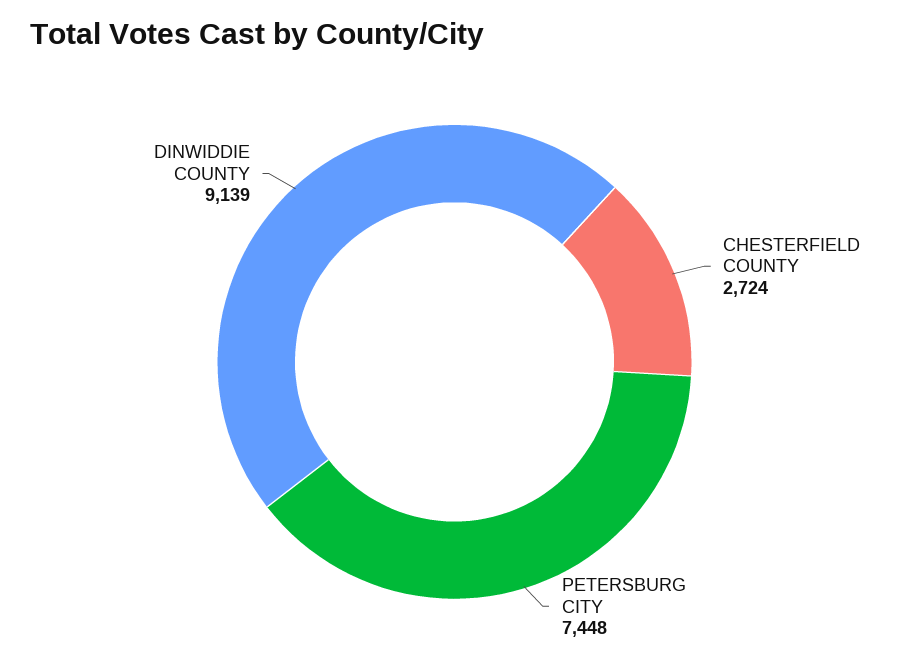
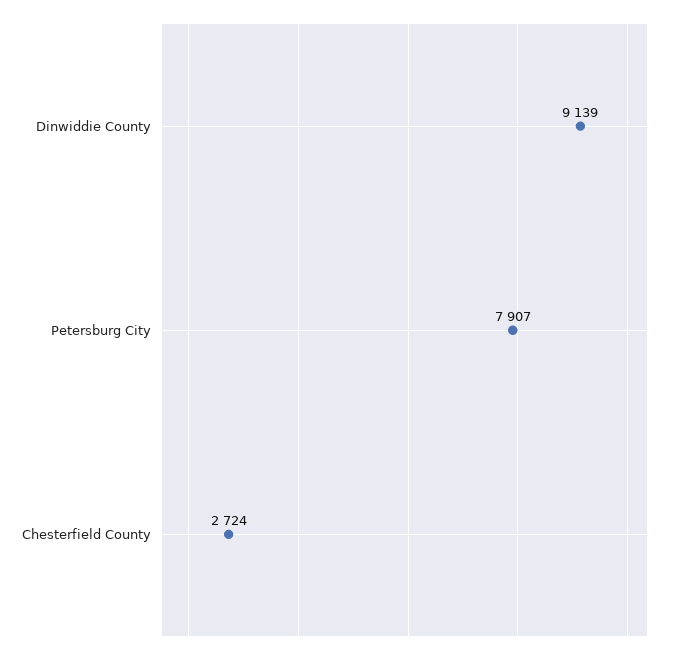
PETERSBURG CITY: 7448 -> 7907

